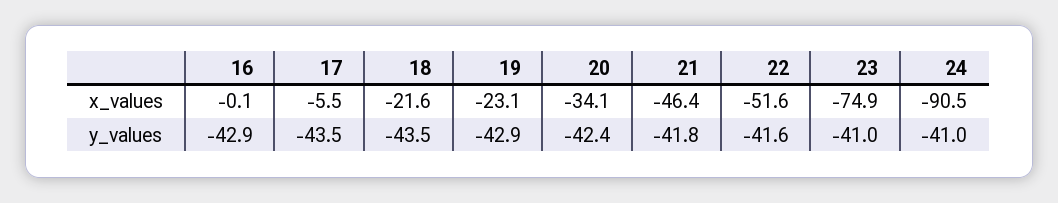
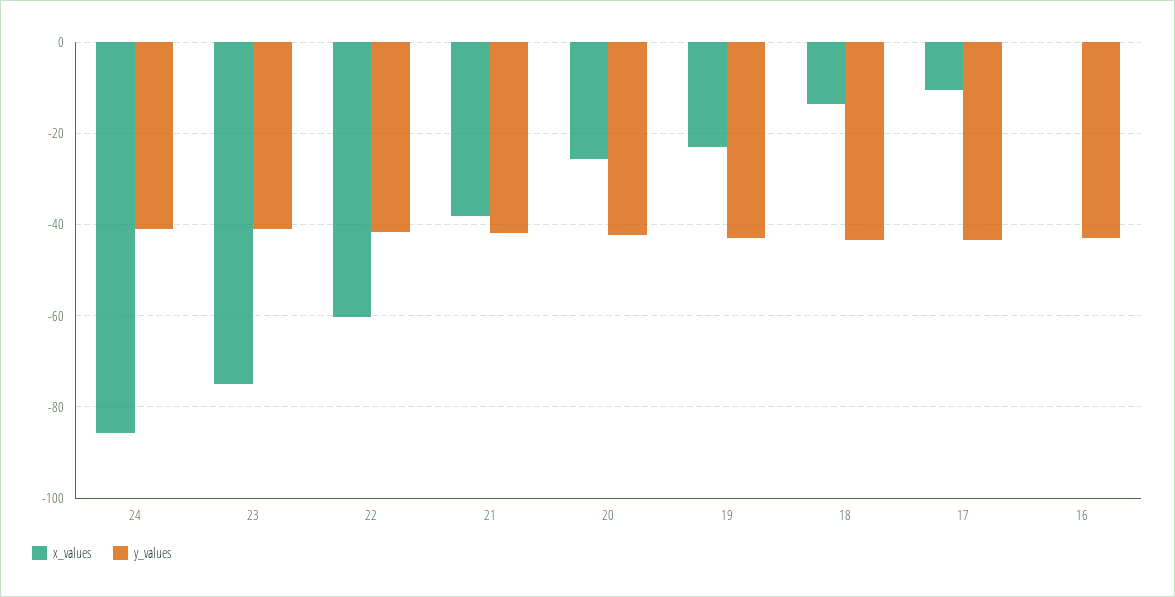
x_values, 17: -5.5 -> -10
x_values, 18: -21.6 -> -14
x_values, 20: -34.1 -> -26
x_values, 21: -46.4 -> -38
x_values, 22: -51.6 -> -60
x_values, 24: -90.5 -> -86

